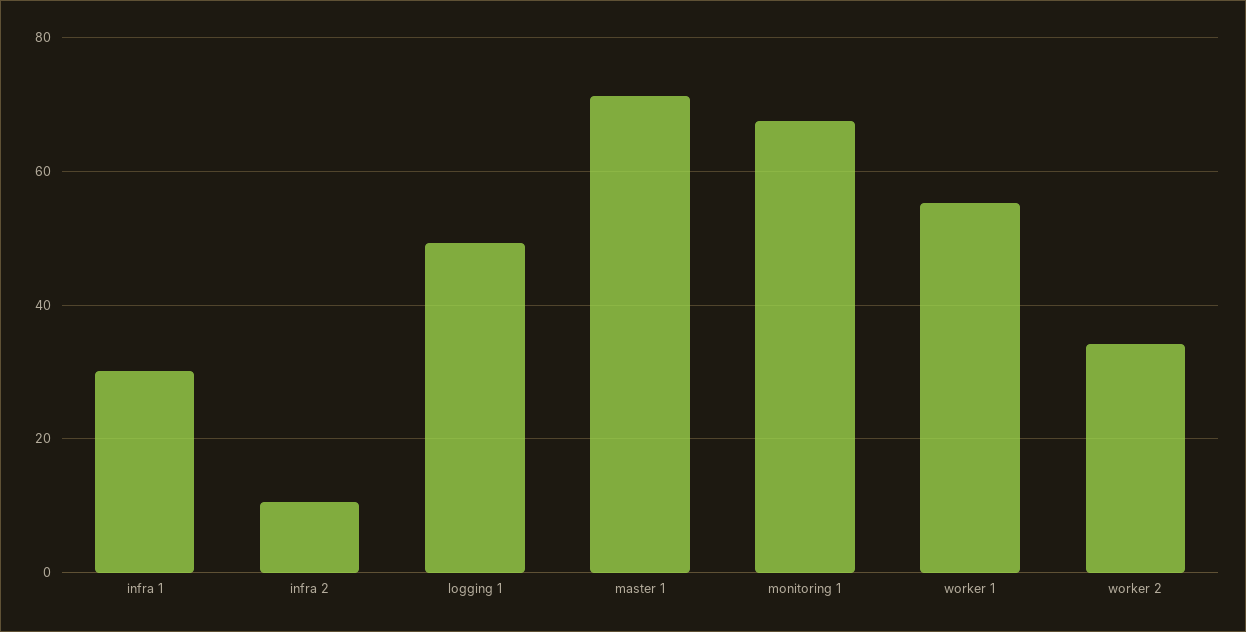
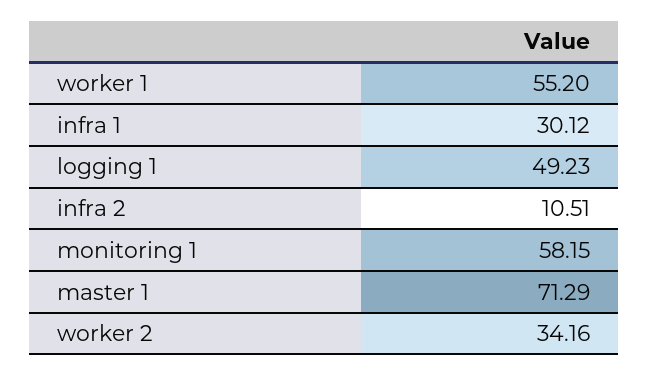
monitoring 1: 68 -> 58.15

